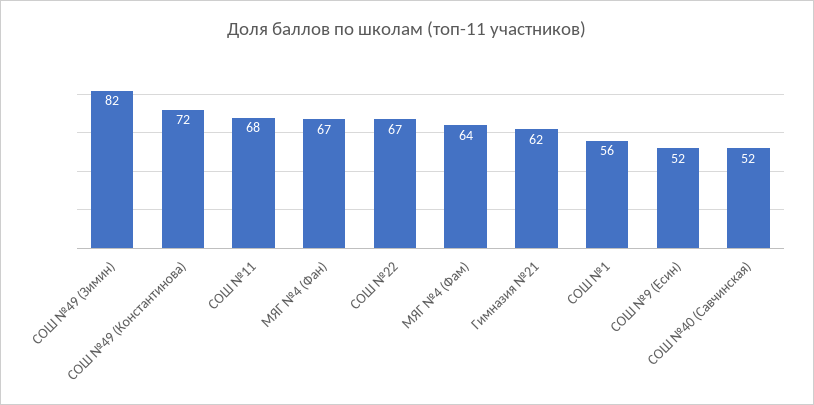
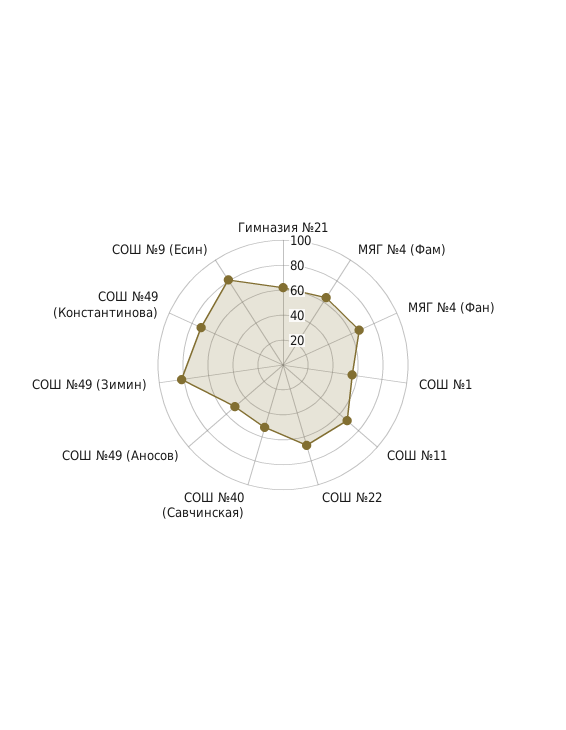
СОШ №9 (Есин): 52 -> 80
СОШ №49 (Аносов): none -> 50

